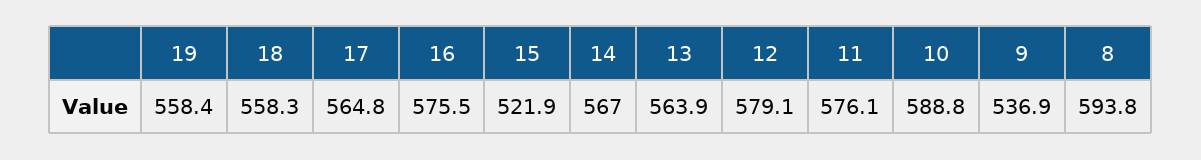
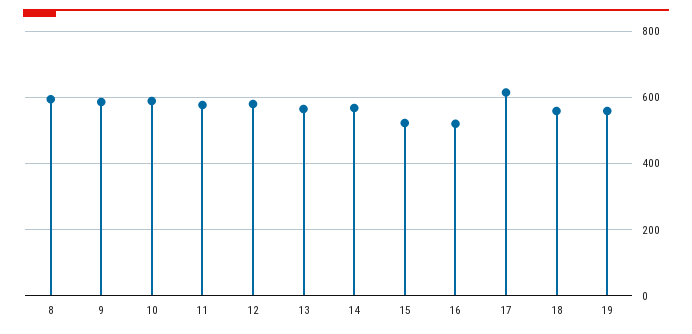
17: 564.8 -> 620
16: 575.5 -> 520
9: 536.9 -> 580

